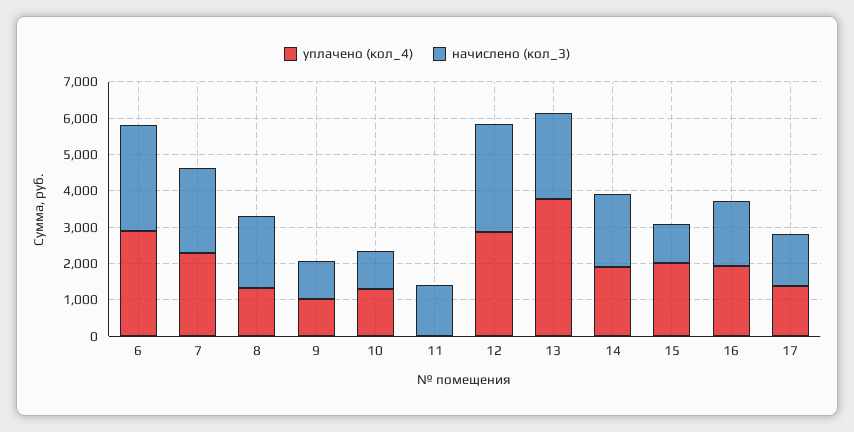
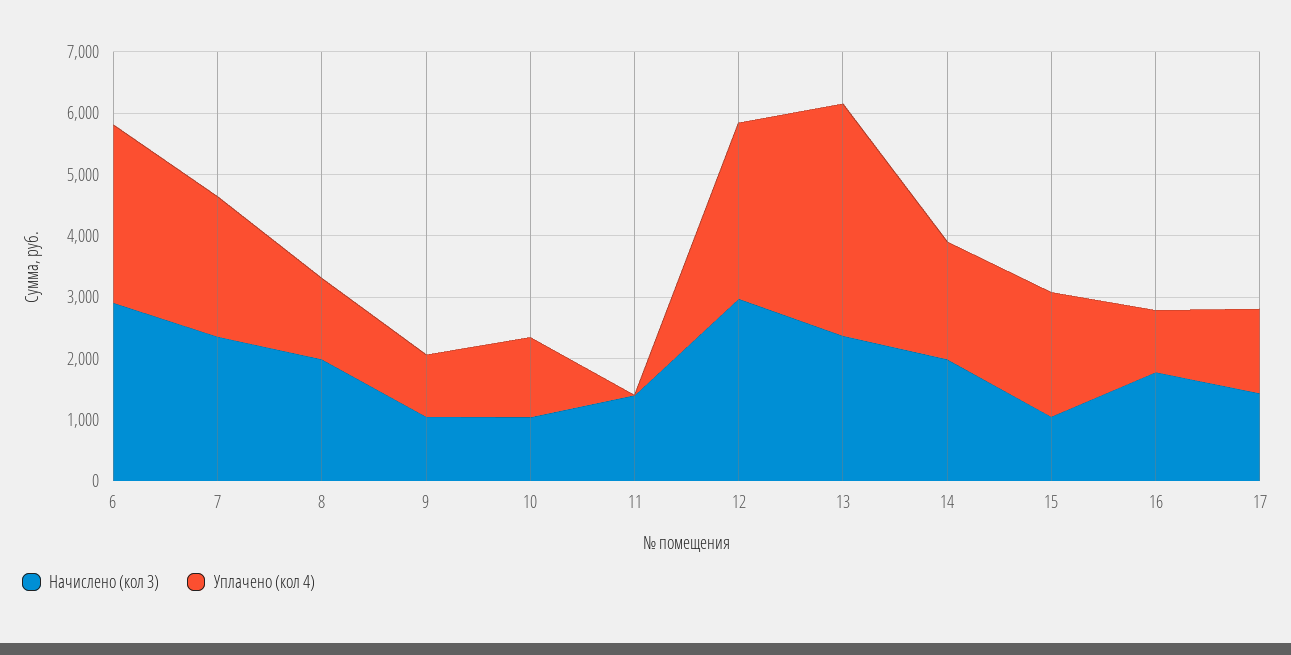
уплачено (кол_4), 16: 2000 -> 1000

